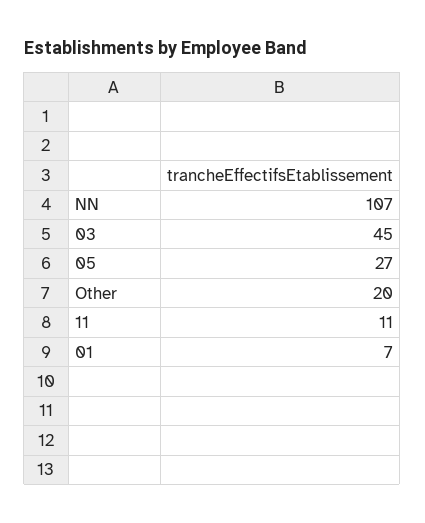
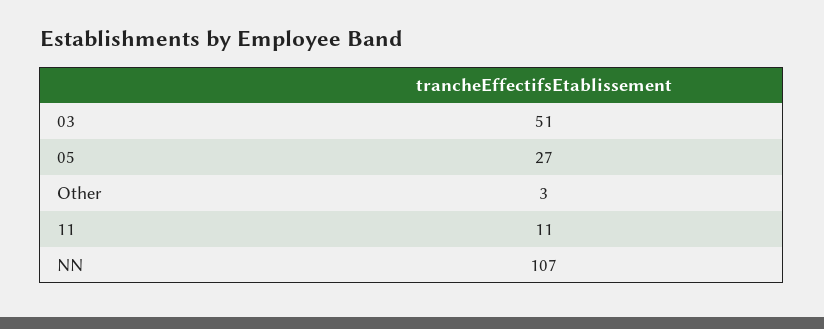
03: 45 -> 51
Other: 20 -> 3
01: 7 -> none

